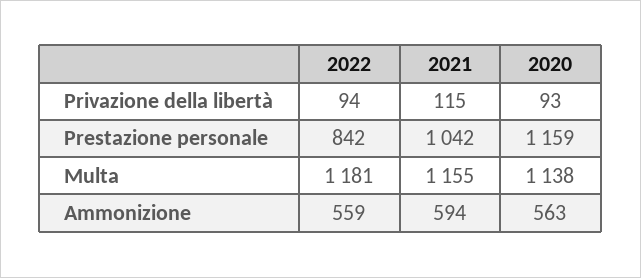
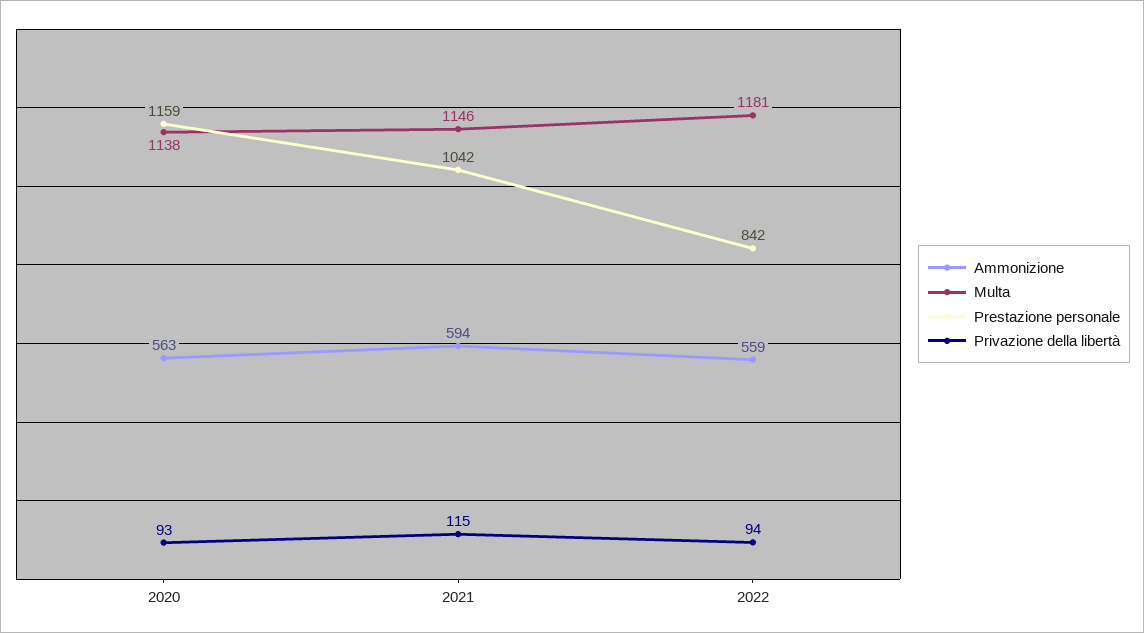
Multa, 2021: 1155 -> 1146

